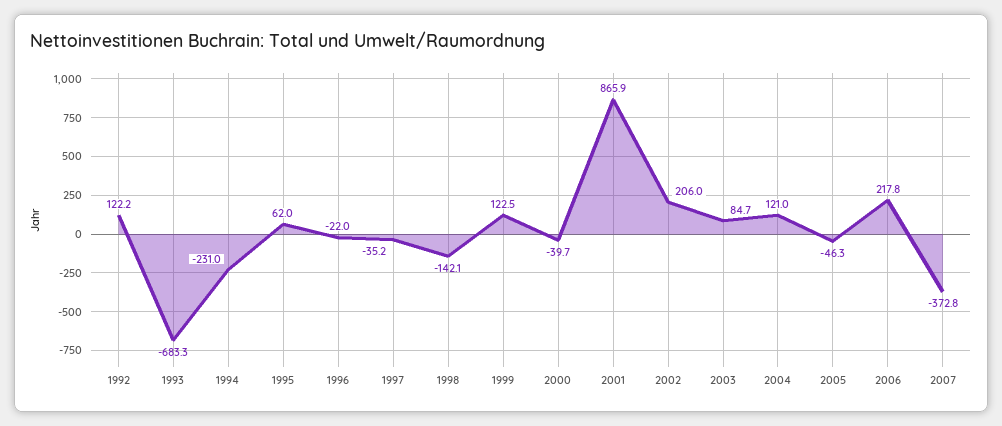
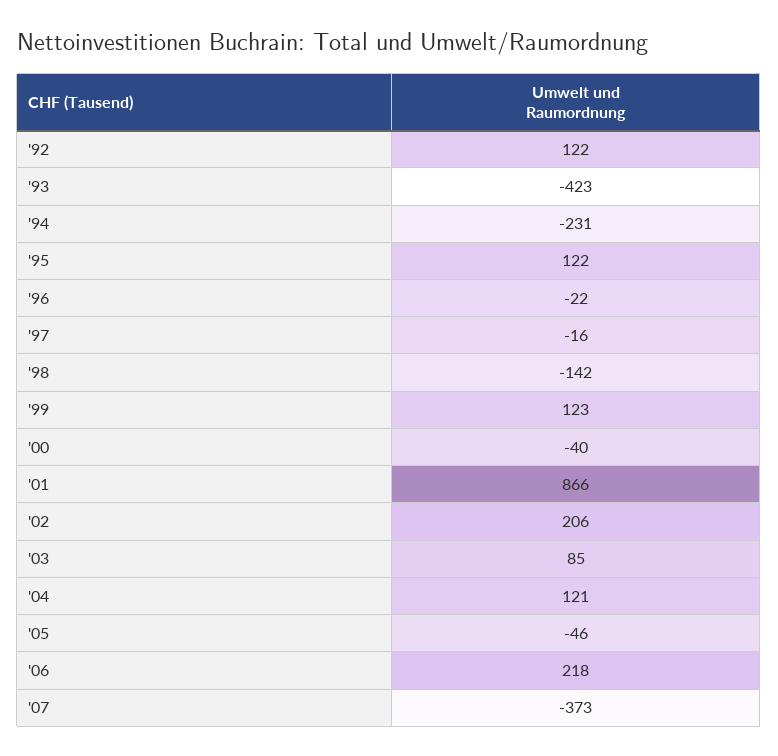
1993: -683.3 -> -423
1995: 62 -> 122
1997: -35.2 -> -16

